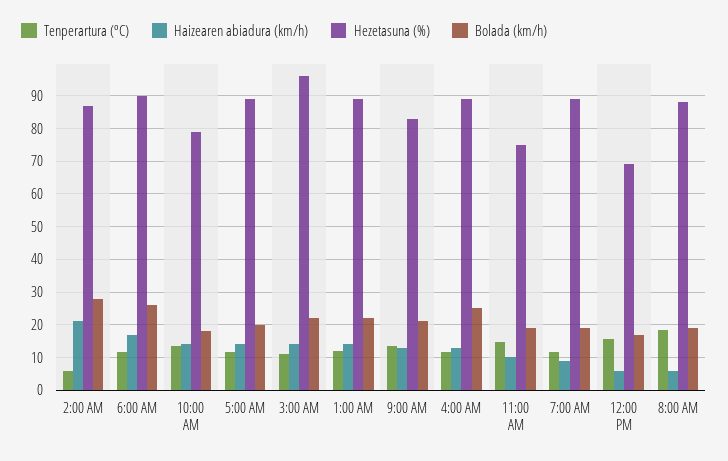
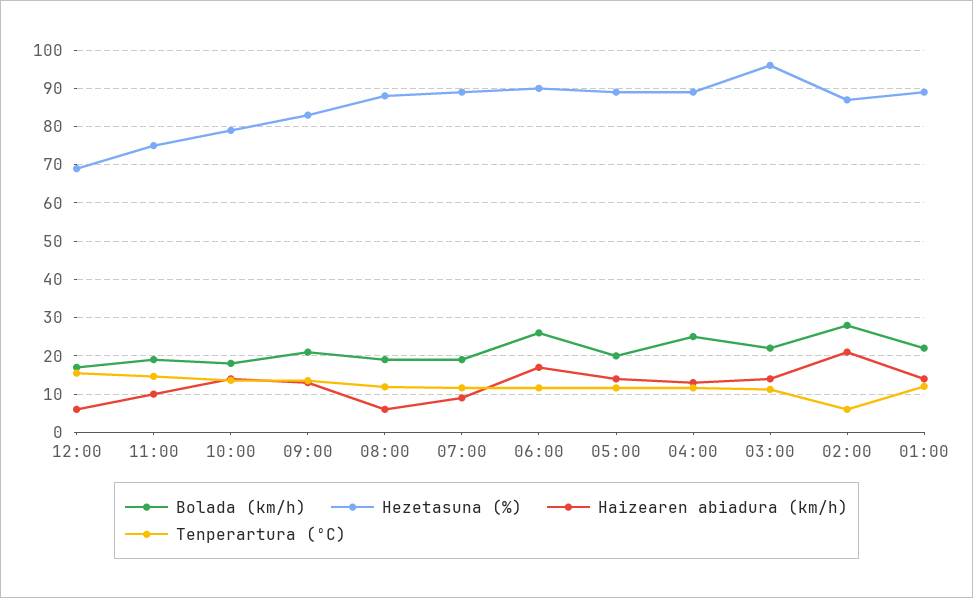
Tenperartura (ºC), 8:00 AM: 18 -> 12

